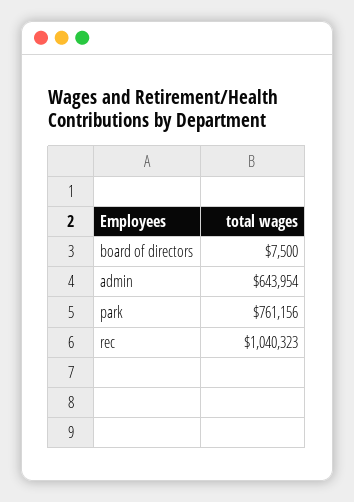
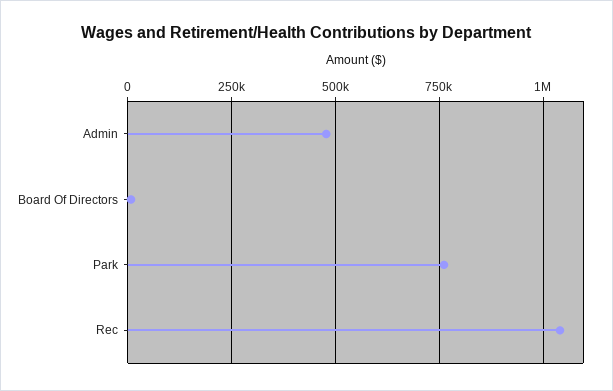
admin: 643954 -> 475000

